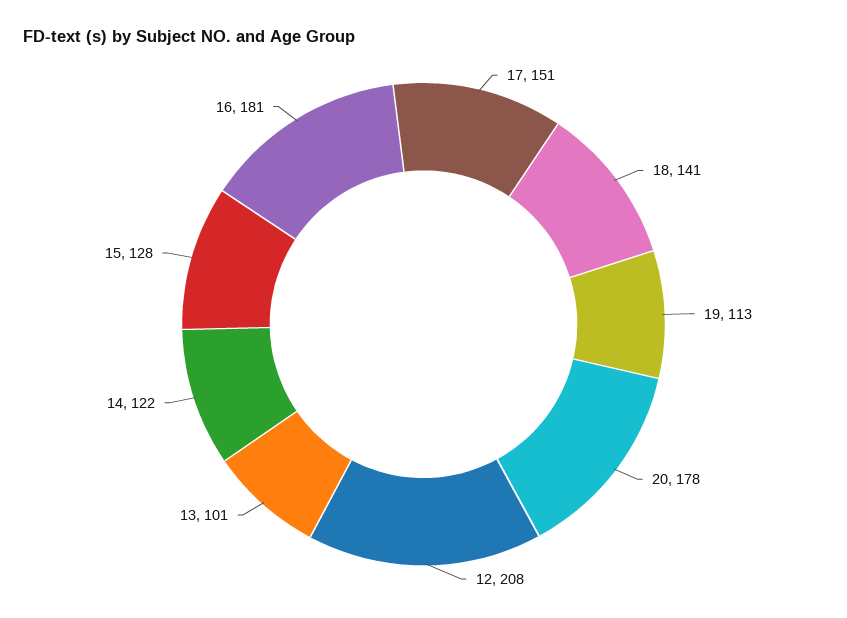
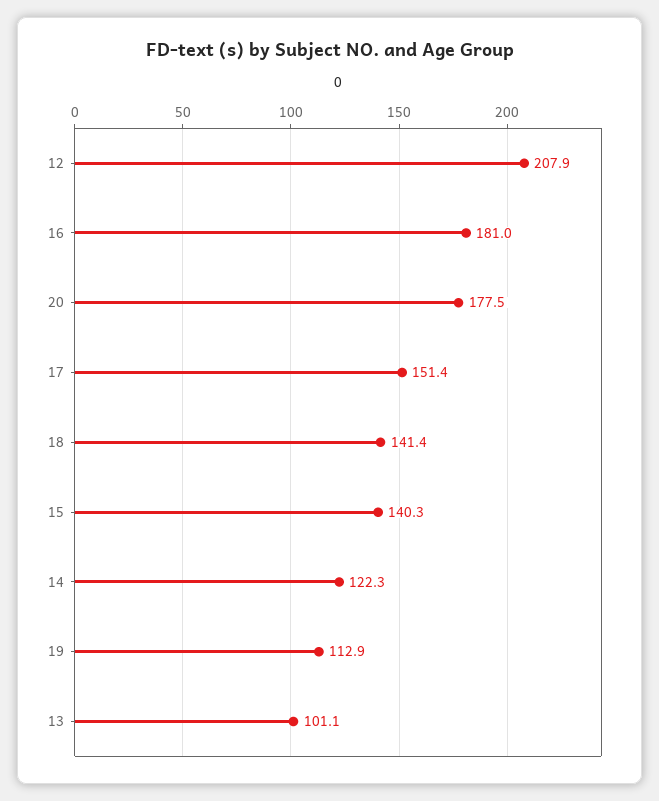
15: 128 -> 140.3

